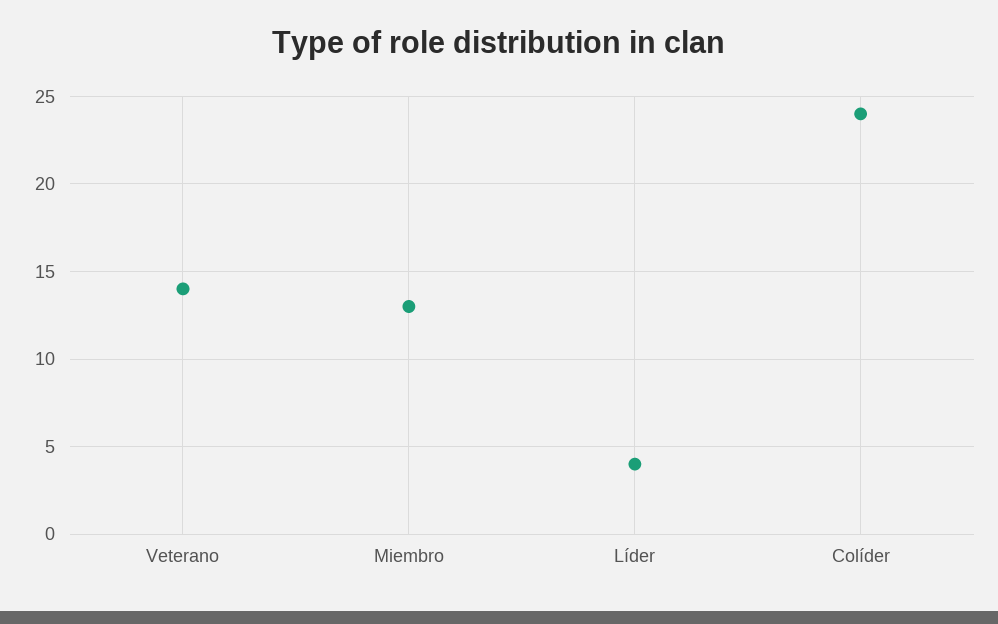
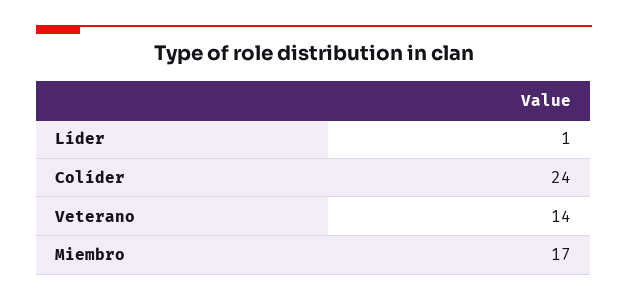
Miembro: 13 -> 17
Líder: 4 -> 1

